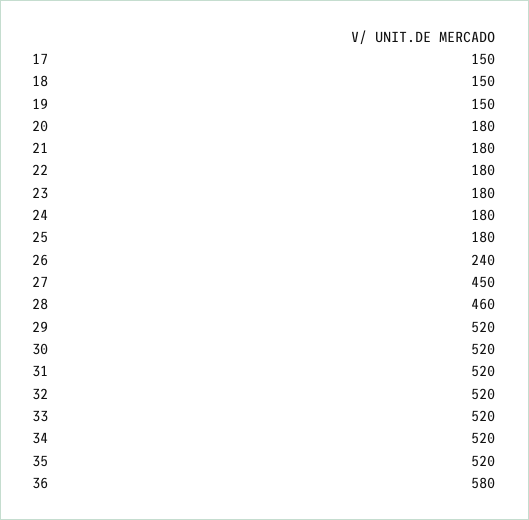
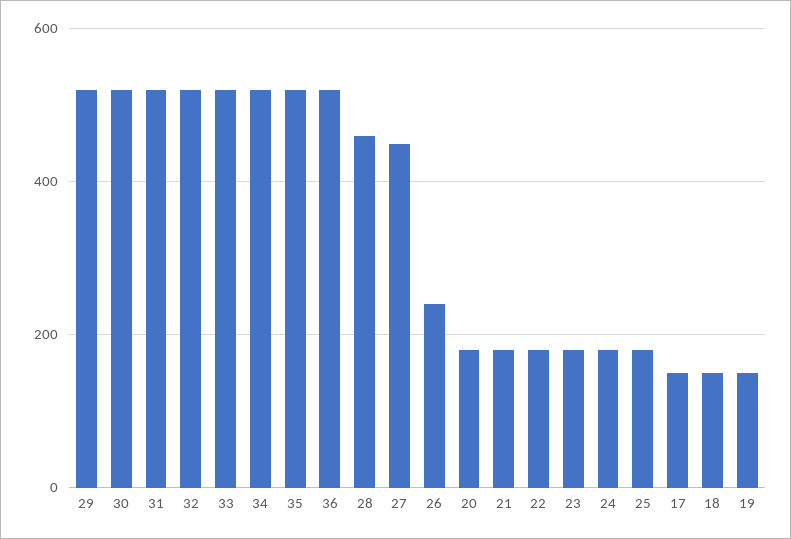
36: 580 -> 520

